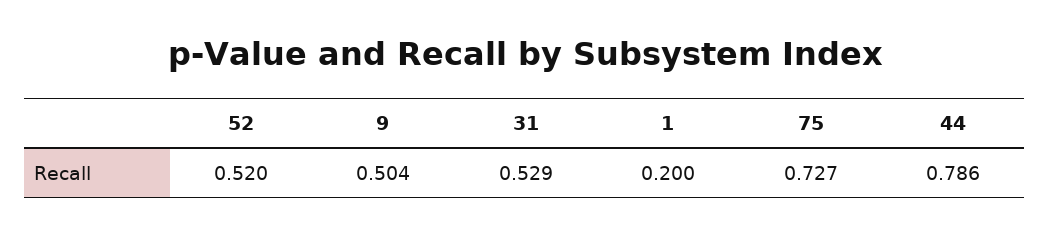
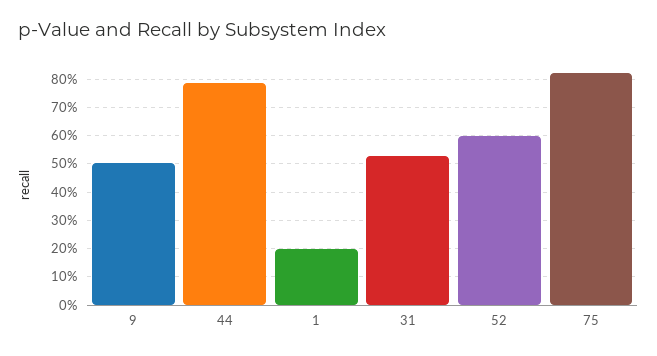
52: 0.52 -> 0.6
75: 0.727 -> 0.825

